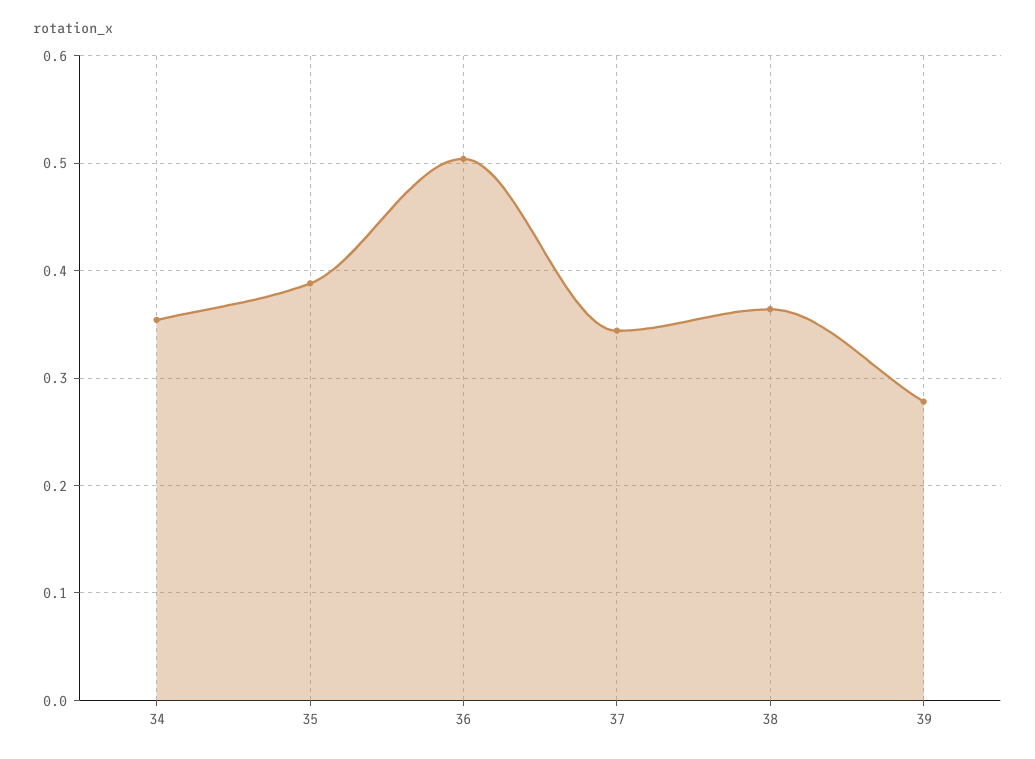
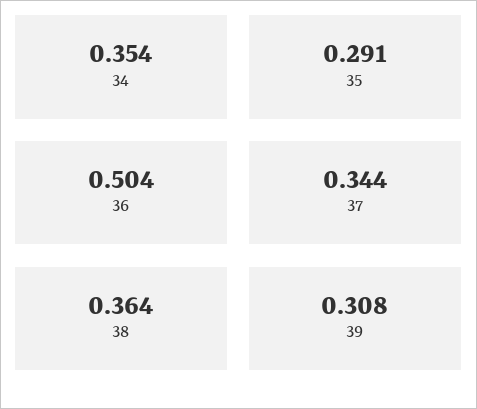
35: 0.39 -> 0.291
39: 0.28 -> 0.308

